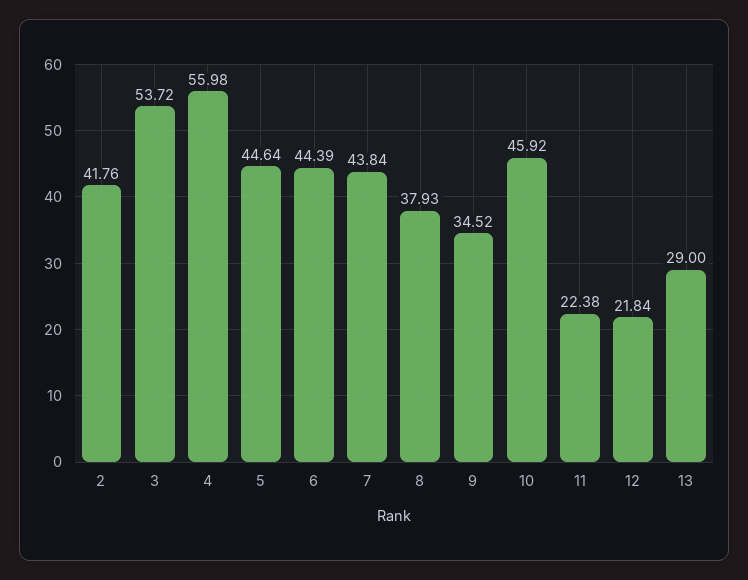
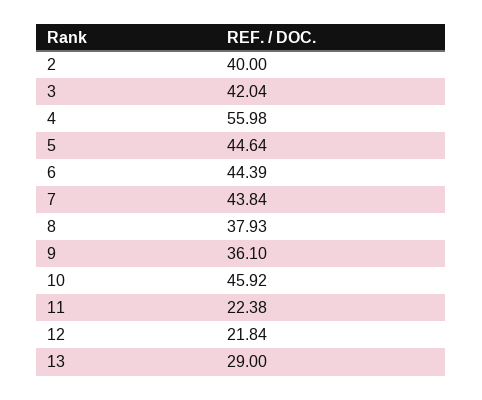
2: 41.76 -> 40
3: 53.72 -> 42.04
9: 34.52 -> 36.1

